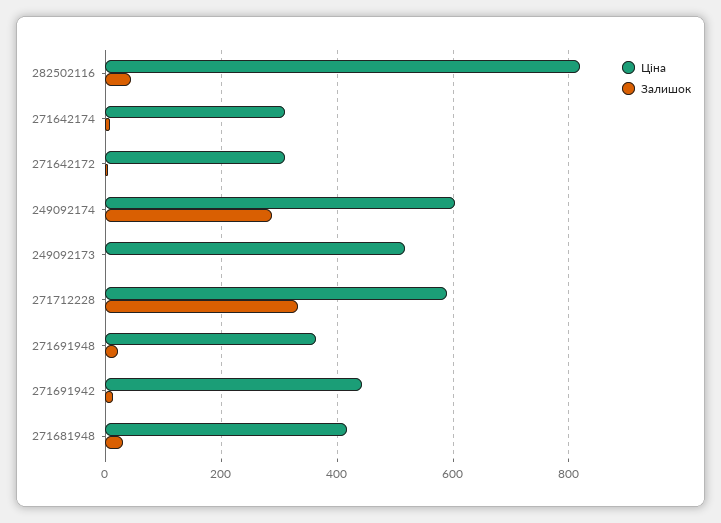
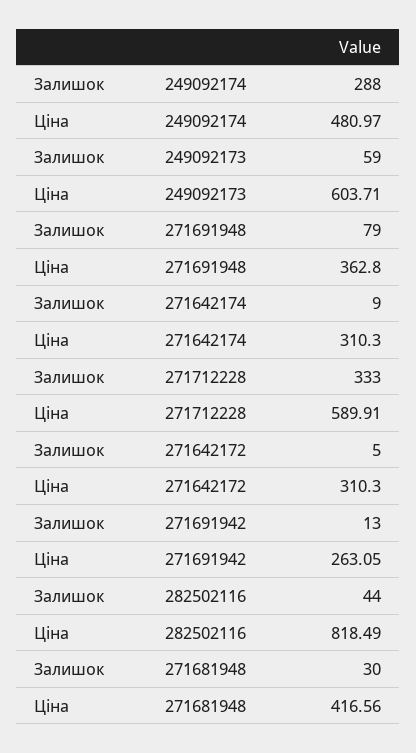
Ціна, 249092174: 600 -> 480.97
Ціна, 249092173: 520 -> 603.71
Залишок, 249092173: 0 -> 59
Залишок, 271691948: 20 -> 79
Ціна, 271691942: 440 -> 263.05

